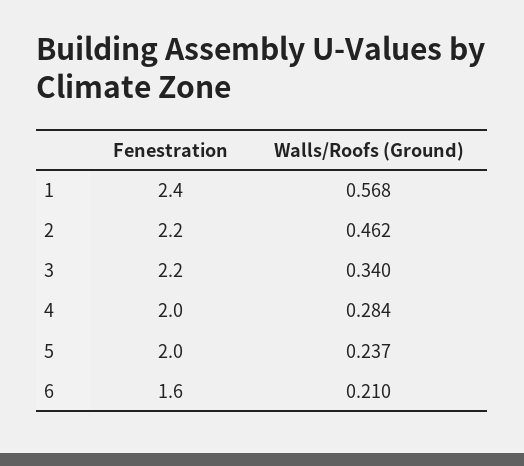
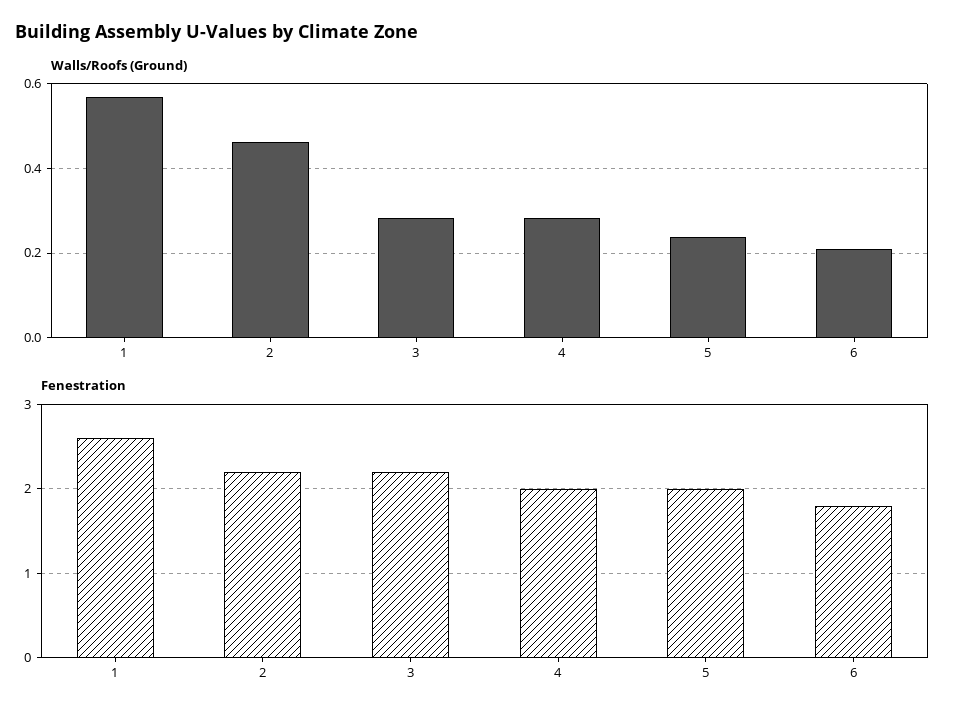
Fenestration, 1: 2.4 -> 2.6
Walls/Roofs (Ground), 3: 0.34 -> 0.28
Fenestration, 6: 1.6 -> 1.8

